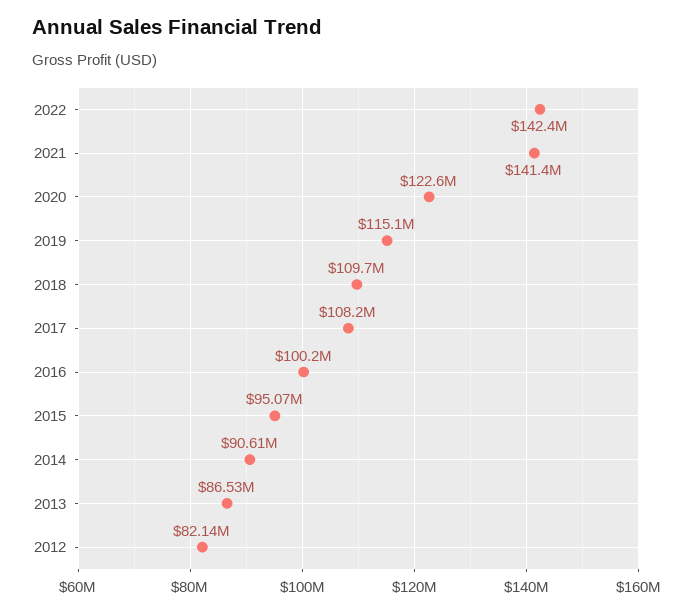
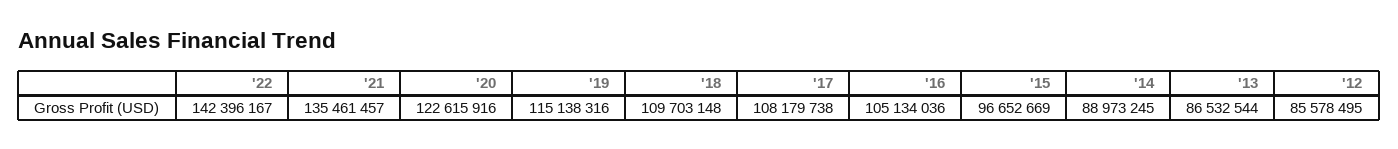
2021: 141400000 -> 135461457
2016: 100200000 -> 105134036
2015: 95070000 -> 96652669
2014: 90610000 -> 88973245
2012: 82140000 -> 85578495

